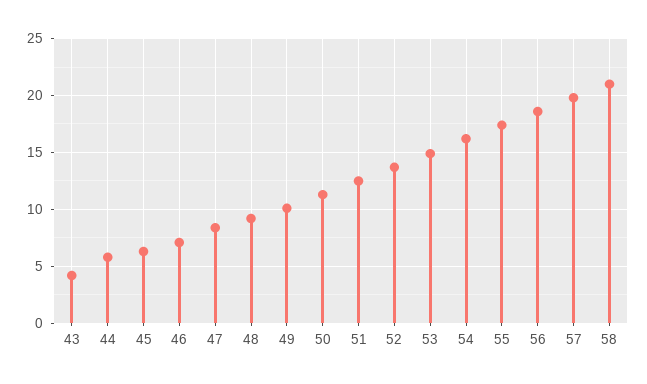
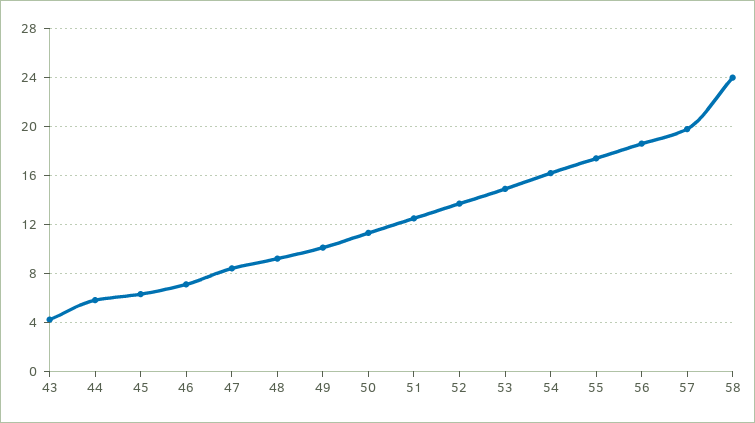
58: 21 -> 24

